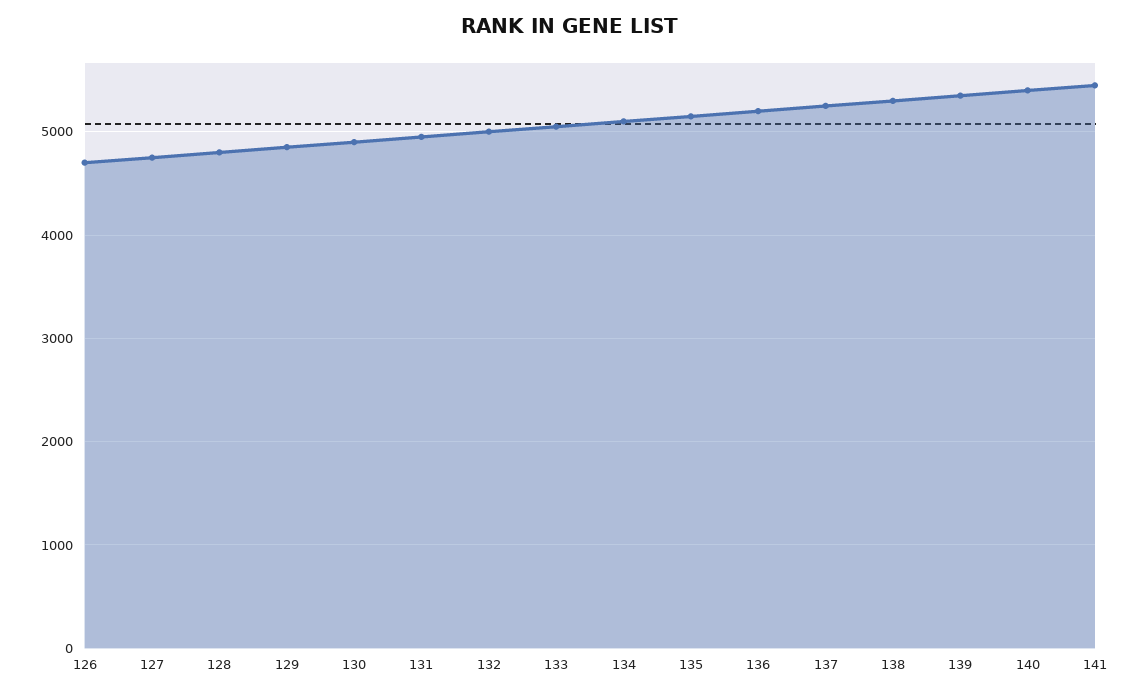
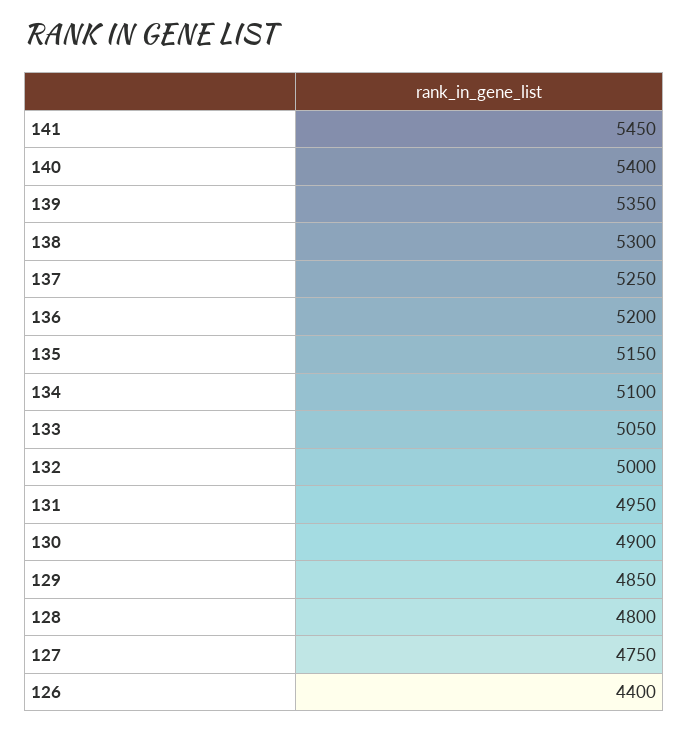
126: 4700 -> 4400

